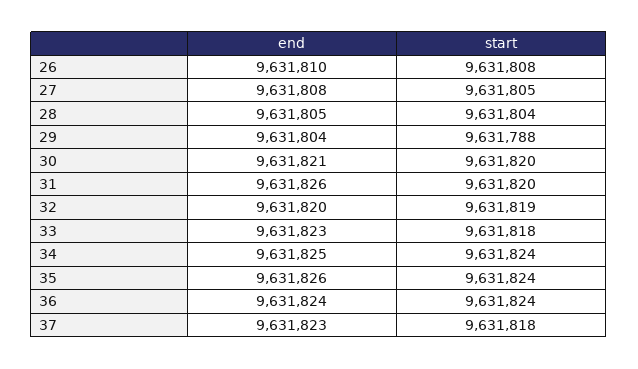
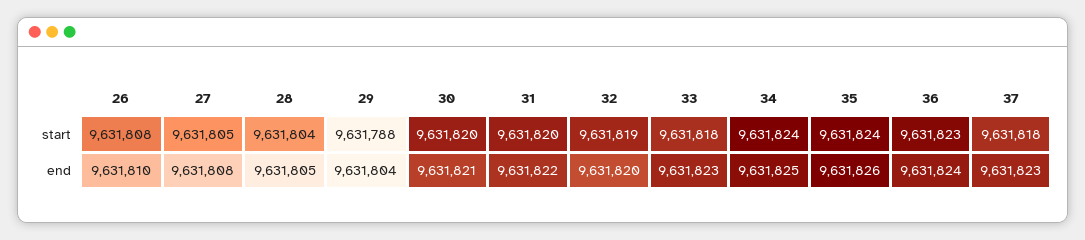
end, 31: 9631826 -> 9631822
start, 36: 9631824 -> 9631823

